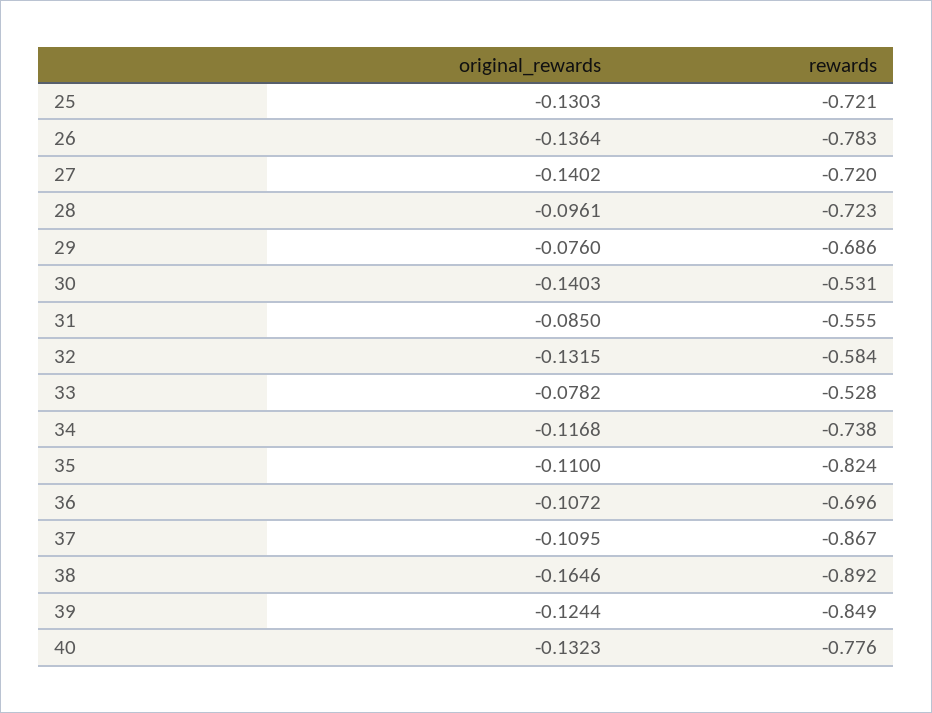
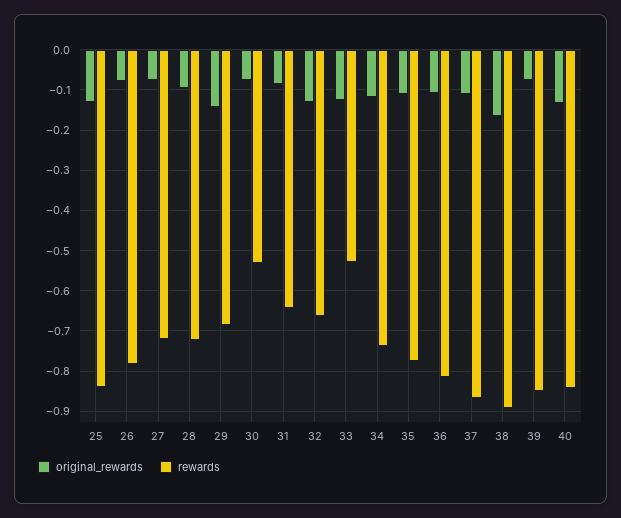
rewards, 25: -0.721 -> -0.84
original_rewards, 26: -0.1364 -> -0.08
original_rewards, 27: -0.1402 -> -0.08
original_rewards, 29: -0.076 -> -0.14
original_rewards, 30: -0.1403 -> -0.08
rewards, 31: -0.555 -> -0.64
rewards, 32: -0.584 -> -0.66
original_rewards, 33: -0.0782 -> -0.12
rewards, 35: -0.824 -> -0.78
rewards, 36: -0.696 -> -0.82
original_rewards, 39: -0.1244 -> -0.08
rewards, 40: -0.776 -> -0.84

